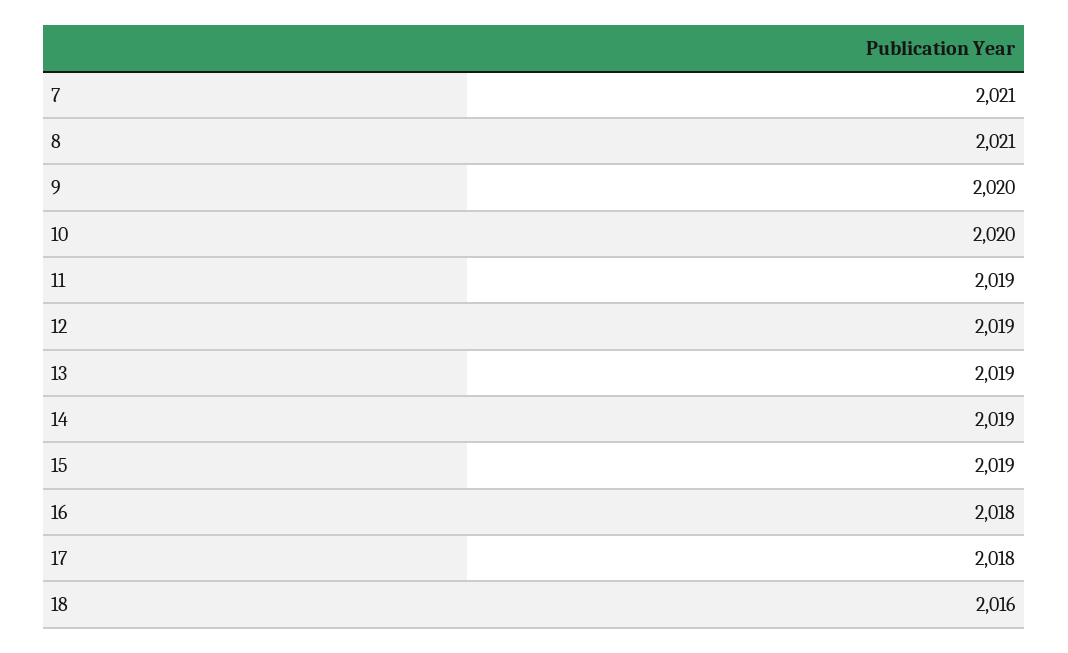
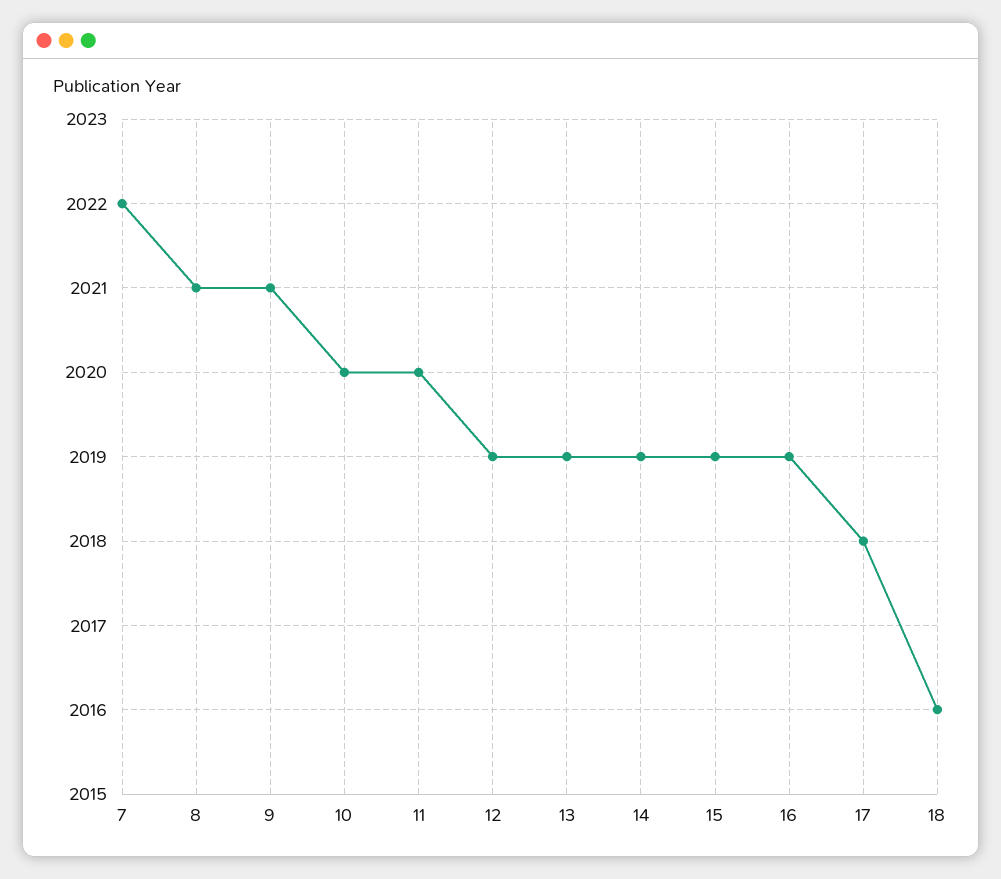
7: 2021 -> 2022
9: 2020 -> 2021
11: 2019 -> 2020
16: 2018 -> 2019

